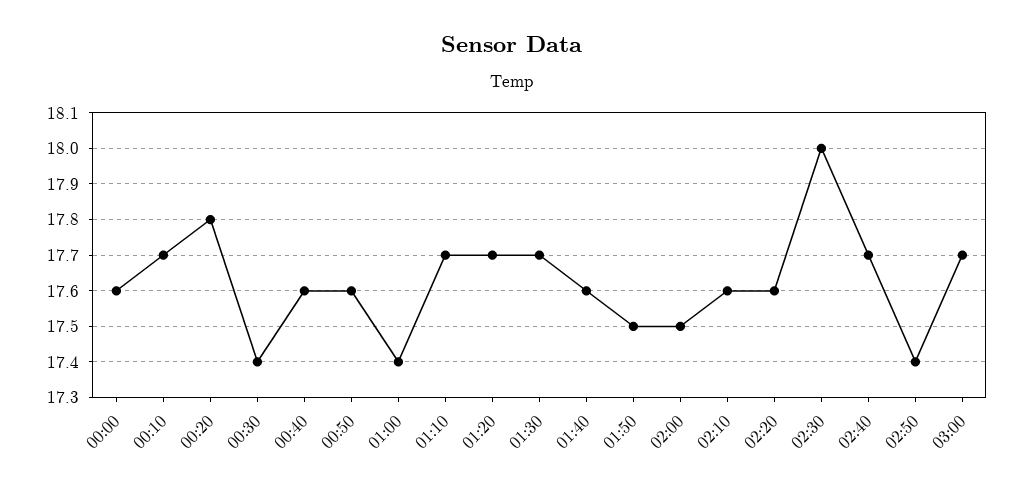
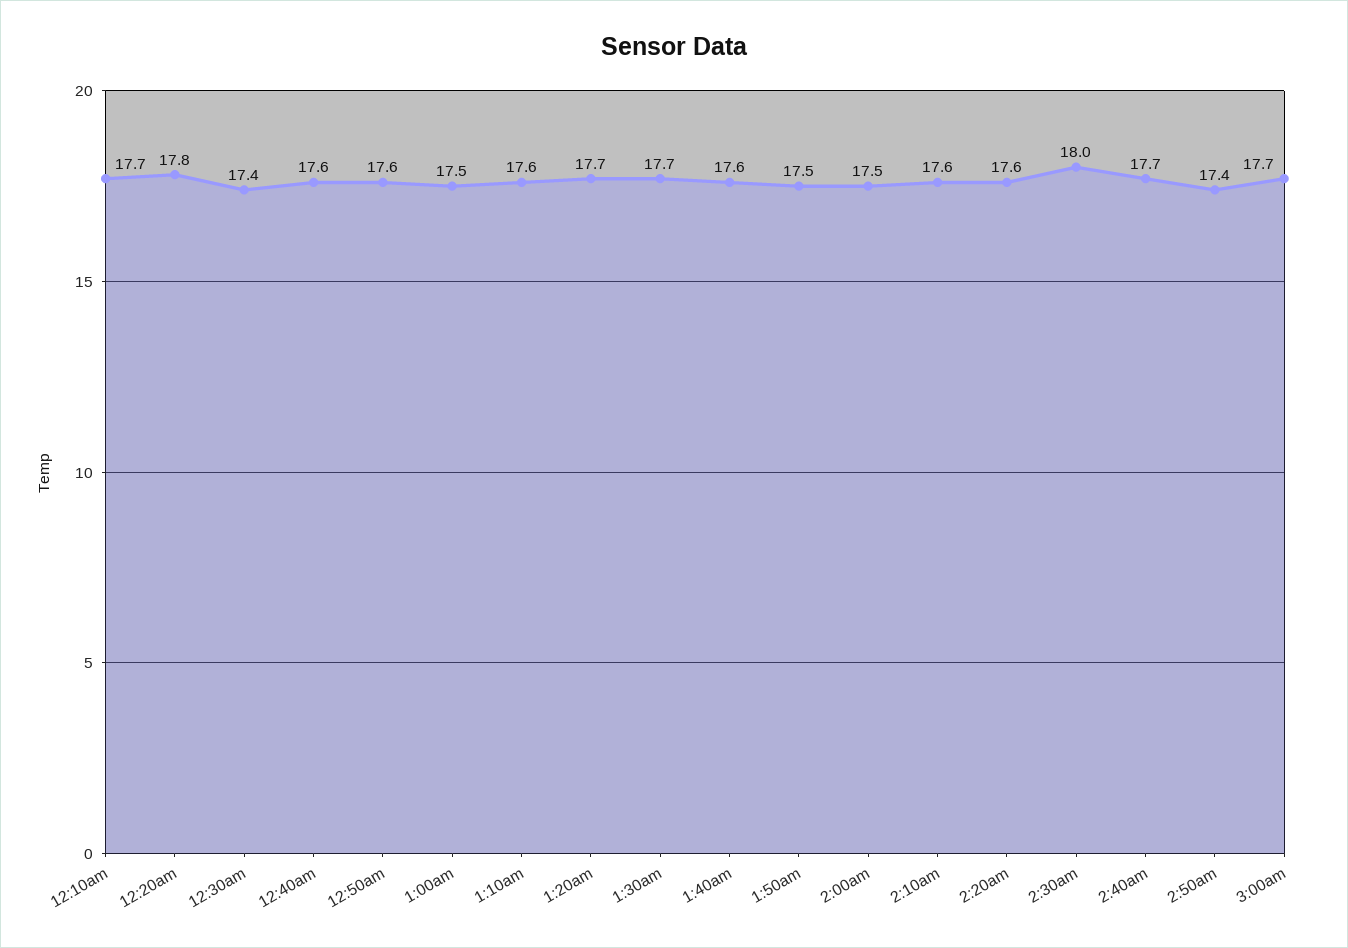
00:00: 17.6 -> none
01:00: 17.4 -> 17.5
01:10: 17.7 -> 17.6

